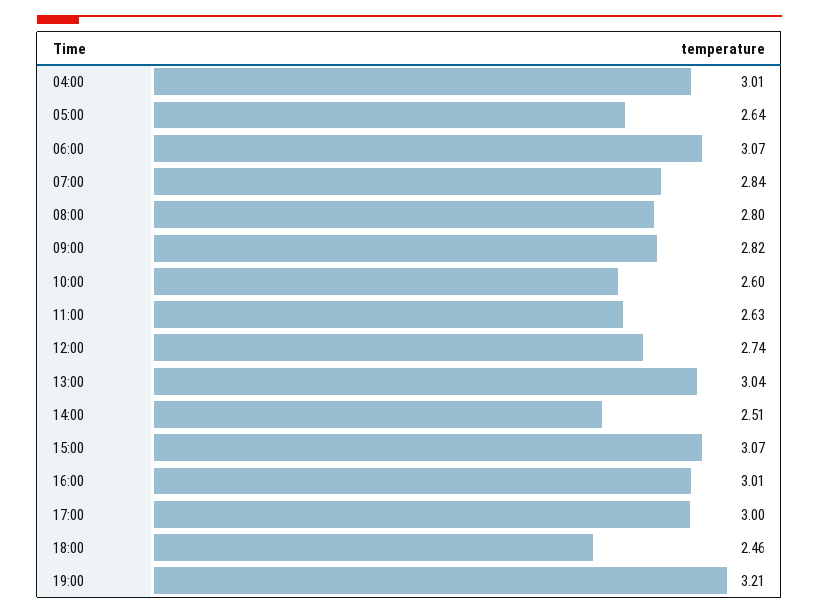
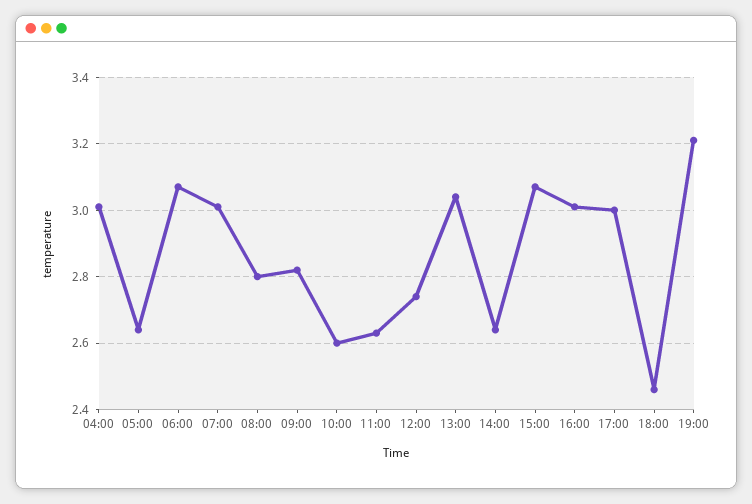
07:00: 2.84 -> 3
14:00: 2.51 -> 2.65

